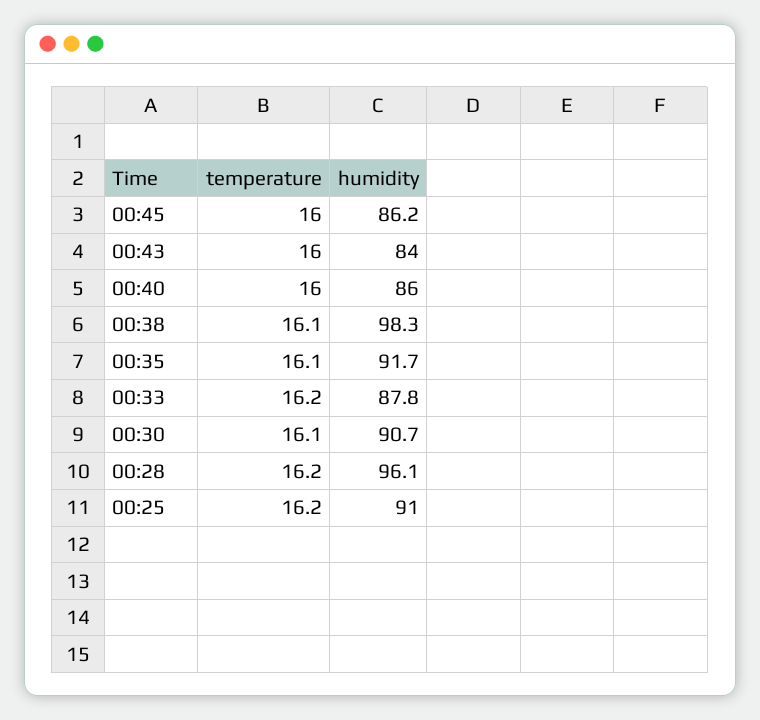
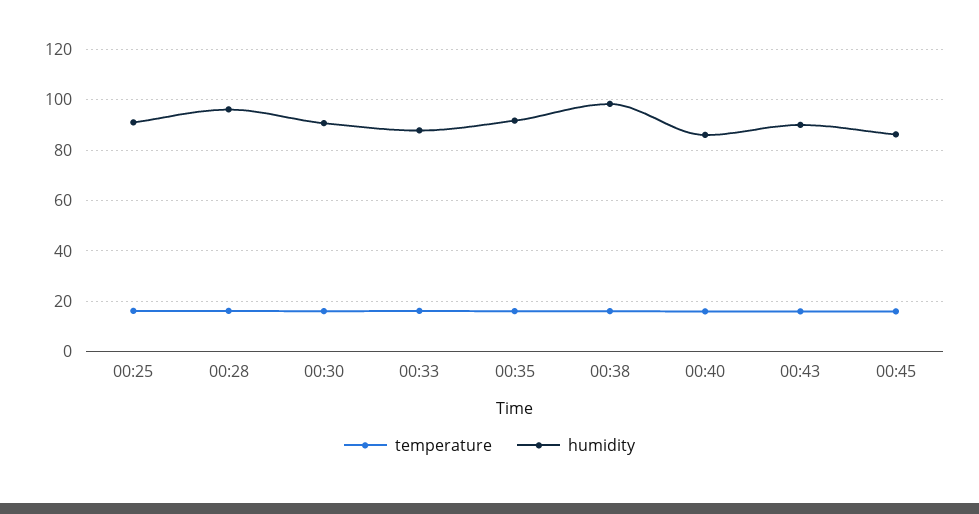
humidity, 00:43: 84 -> 90

